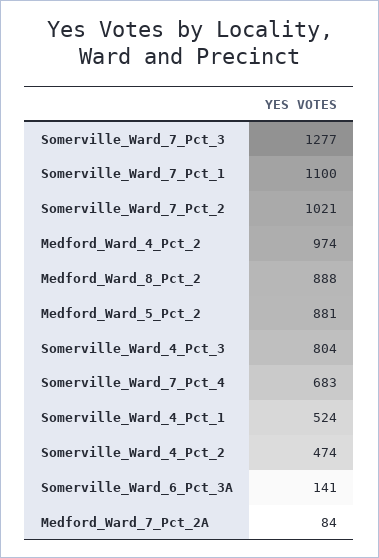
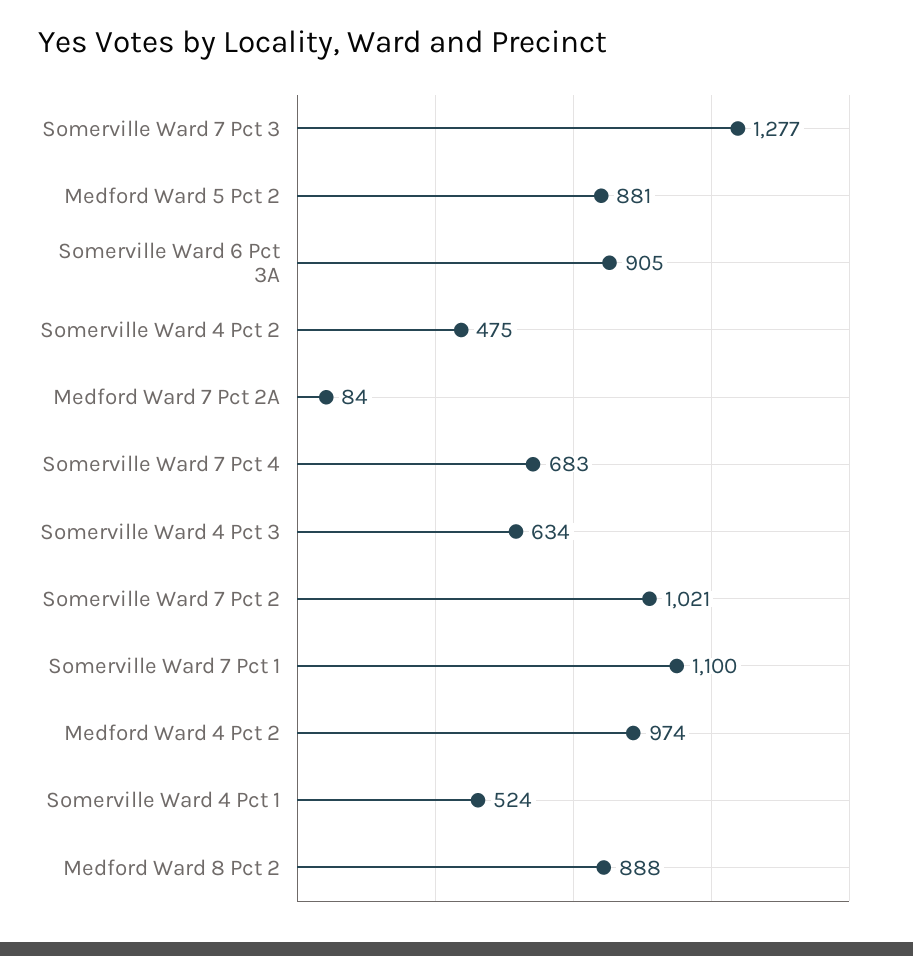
Somerville_Ward_4_Pct_3: 804 -> 634
Somerville_Ward_4_Pct_2: 474 -> 475
Somerville_Ward_6_Pct_3A: 141 -> 905

